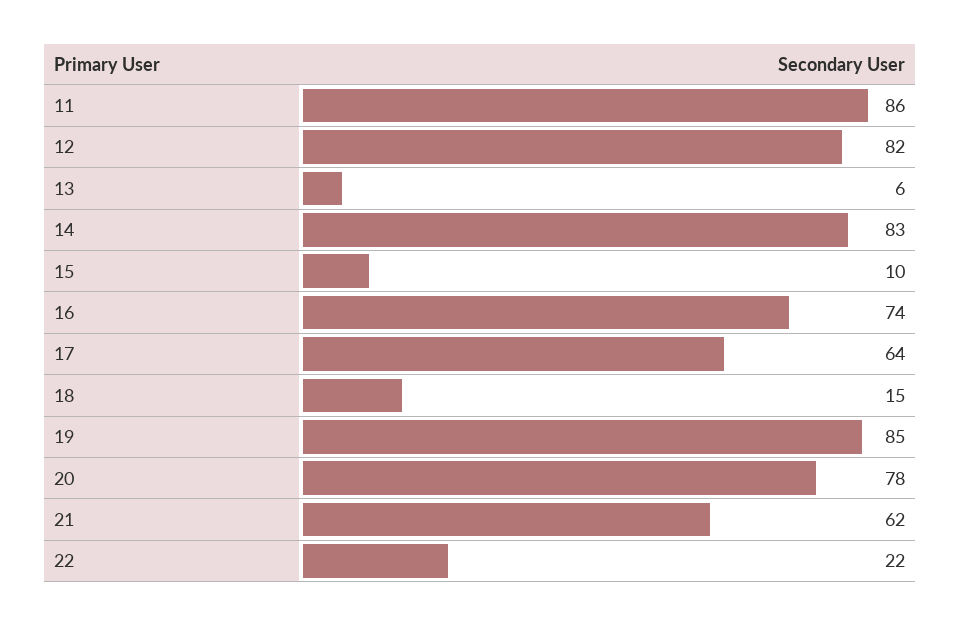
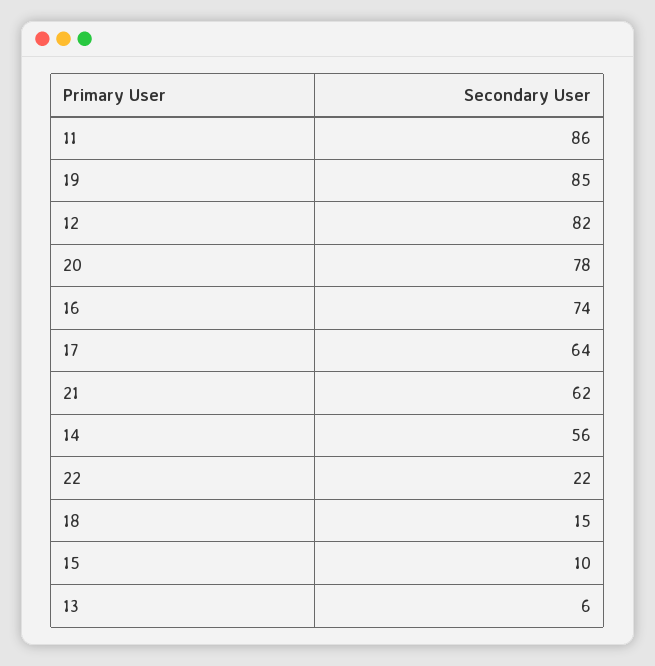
14: 83 -> 56

